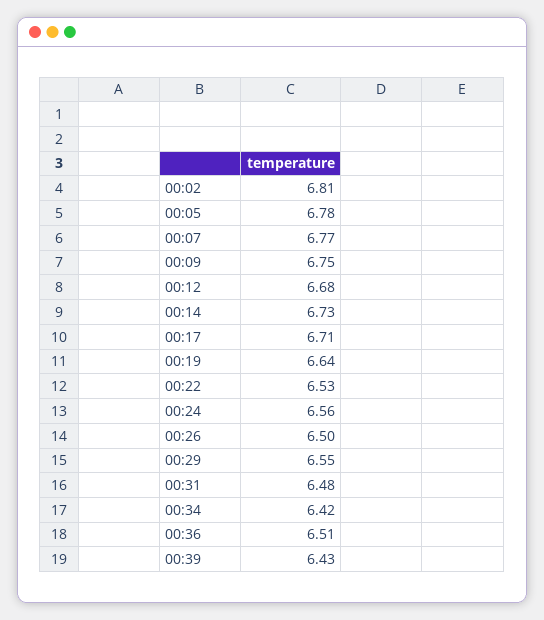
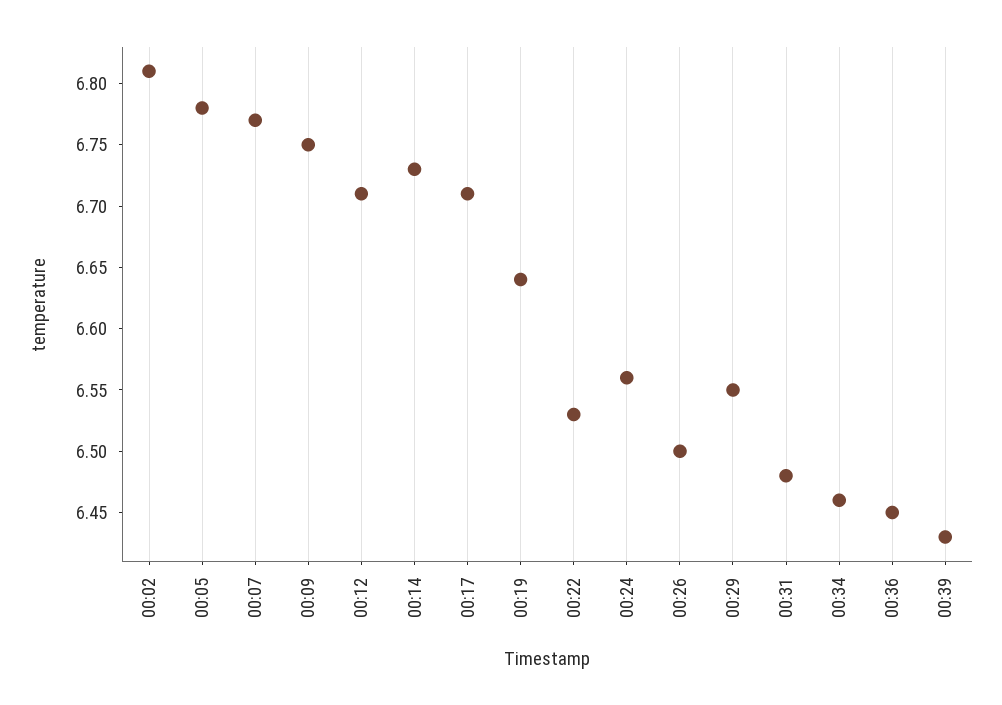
00:12: 6.68 -> 6.71
00:34: 6.42 -> 6.46
00:36: 6.51 -> 6.45

